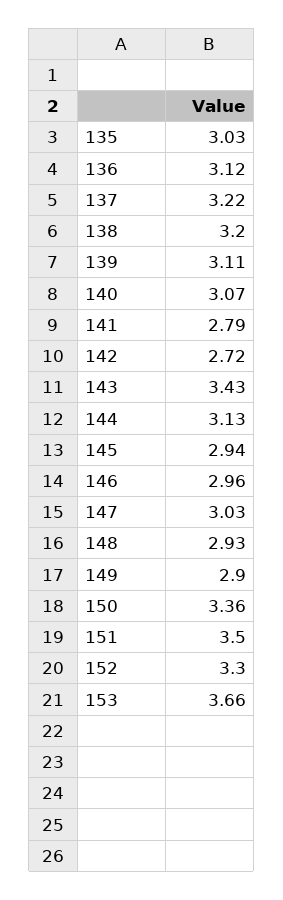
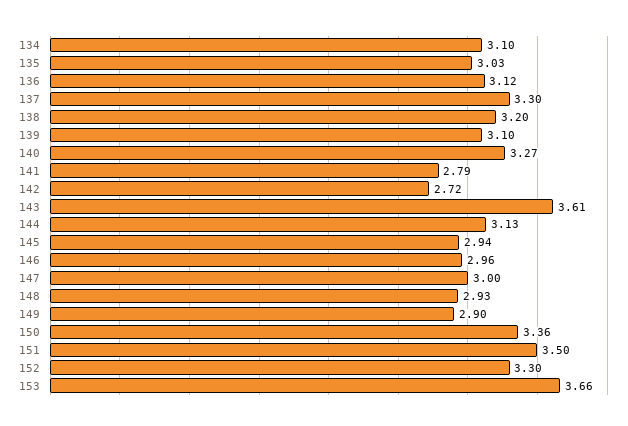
137: 3.22 -> 3.3
139: 3.11 -> 3.1
140: 3.07 -> 3.27
143: 3.43 -> 3.61
147: 3.03 -> 3
134: none -> 3.1

